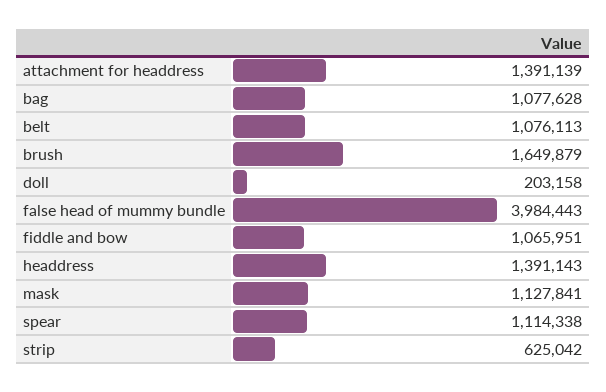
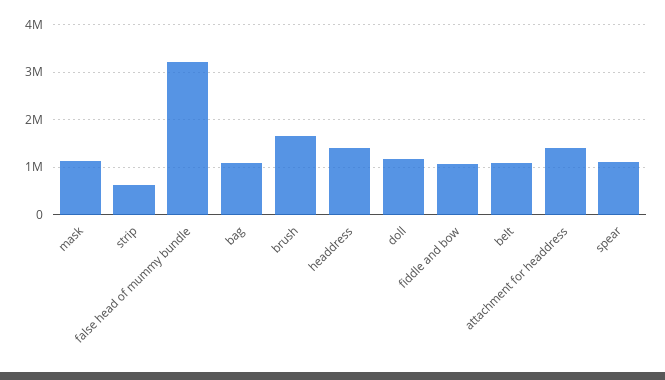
doll: 203158 -> 1200000
false head of mummy bundle: 3984443 -> 3200000

